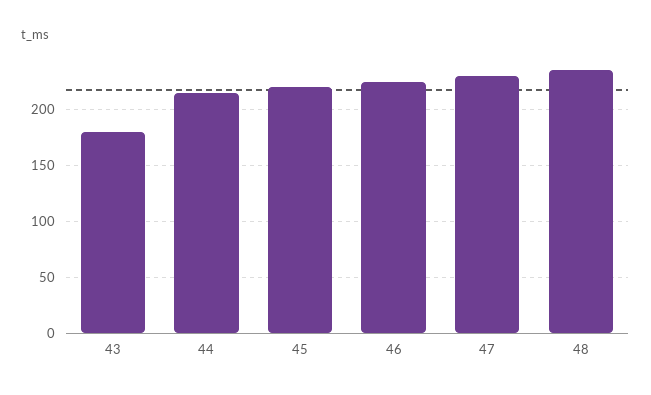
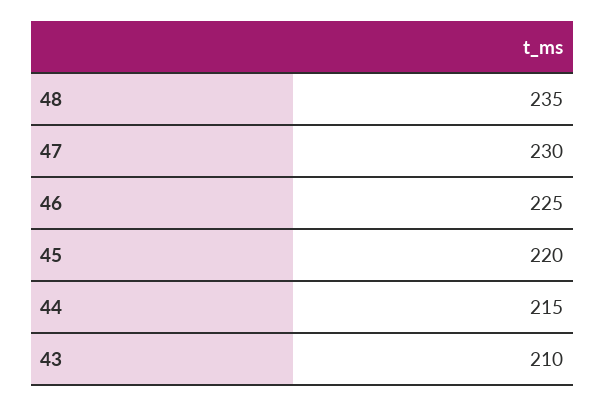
43: 180 -> 210

